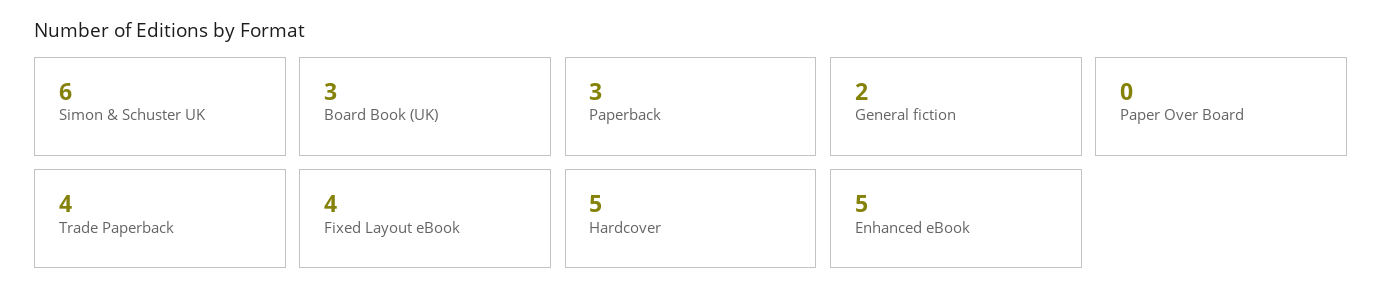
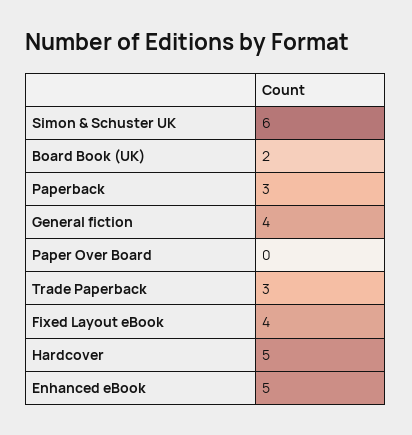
Board Book (UK): 3 -> 2
General fiction: 2 -> 4
Trade Paperback: 4 -> 3

